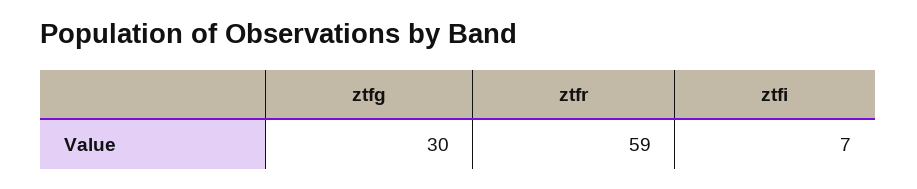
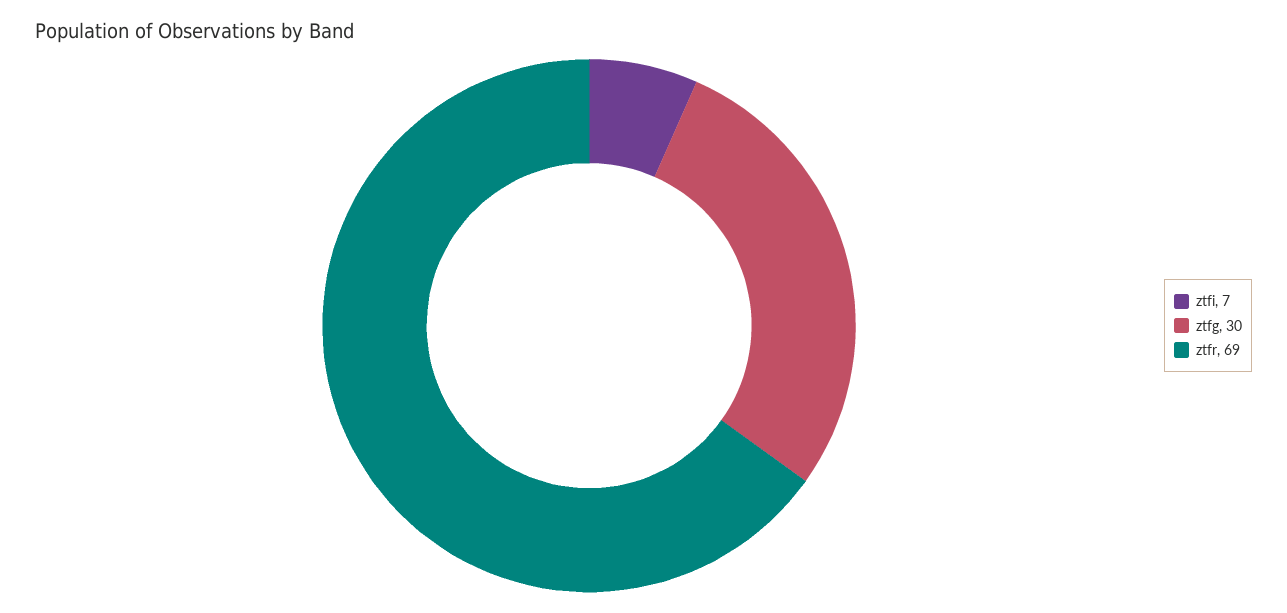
ztfr: 59 -> 69

